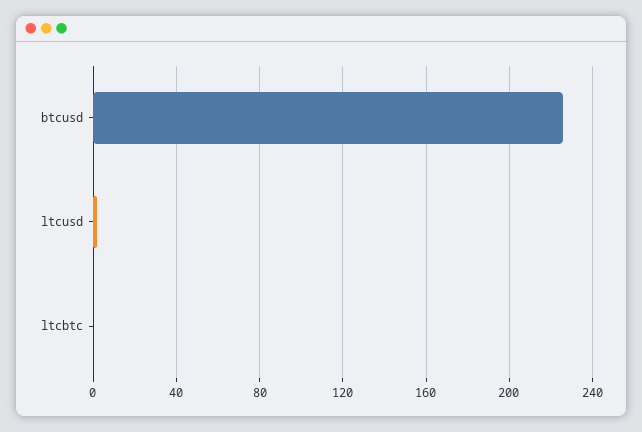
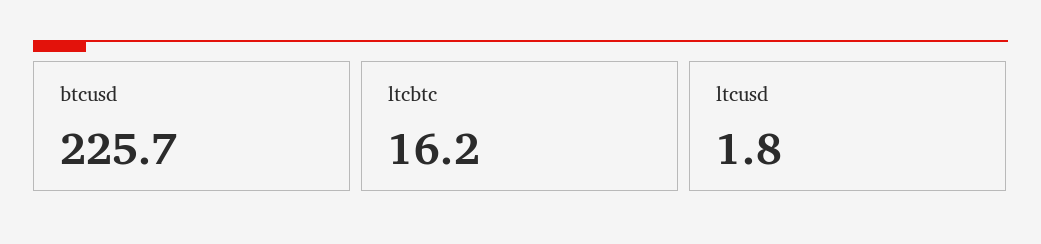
ltcbtc: 0 -> 16.2

